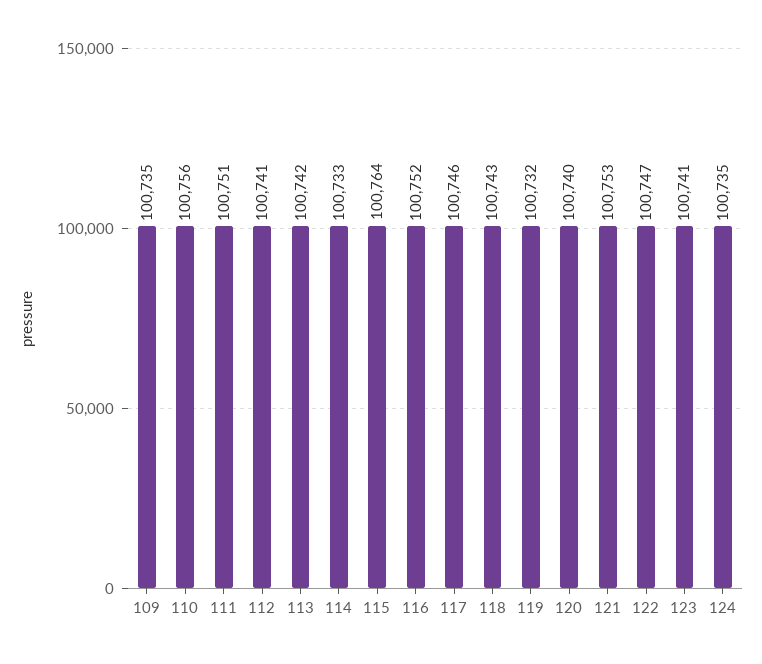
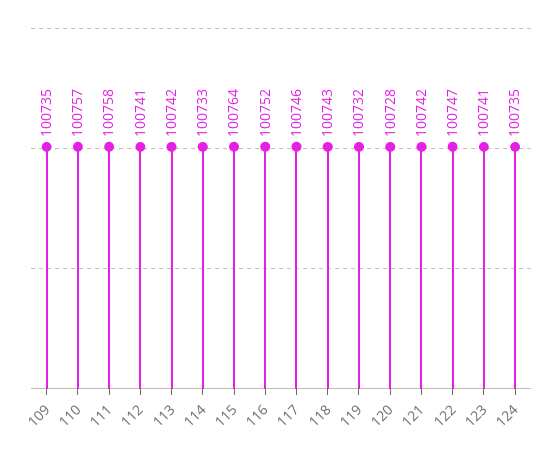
110: 100756 -> 100757
111: 100751 -> 100758
120: 100740 -> 100728
121: 100753 -> 100742

